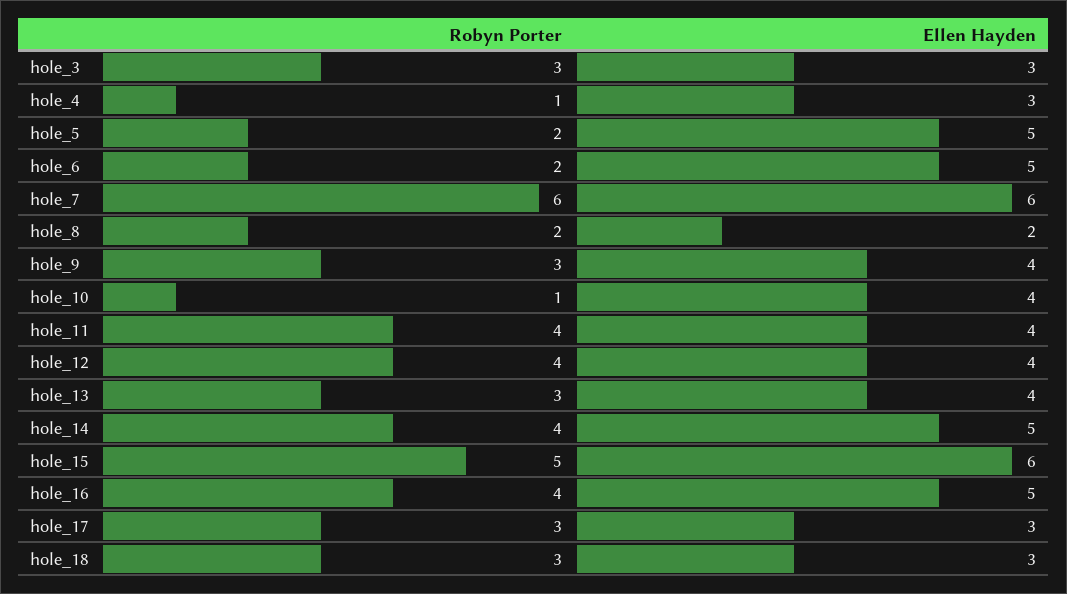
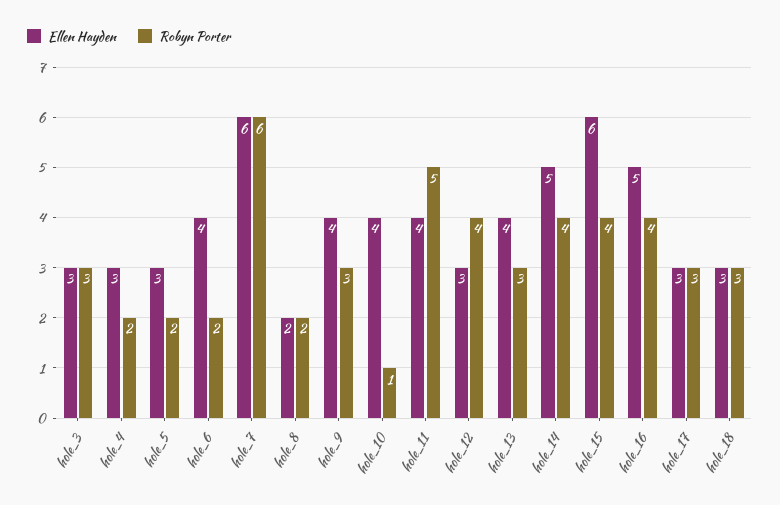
Robyn Porter, hole_4: 1 -> 2
Ellen Hayden, hole_5: 5 -> 3
Ellen Hayden, hole_6: 5 -> 4
Robyn Porter, hole_11: 4 -> 5
Ellen Hayden, hole_12: 4 -> 3
Robyn Porter, hole_15: 5 -> 4

